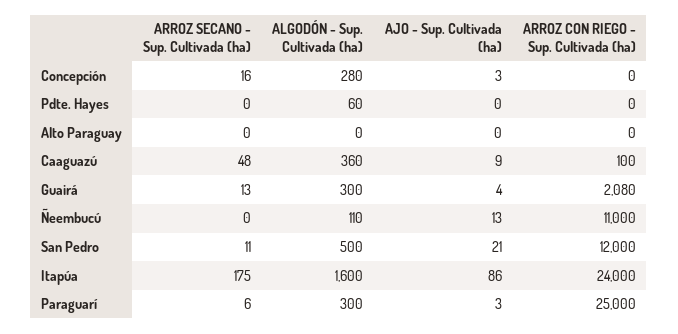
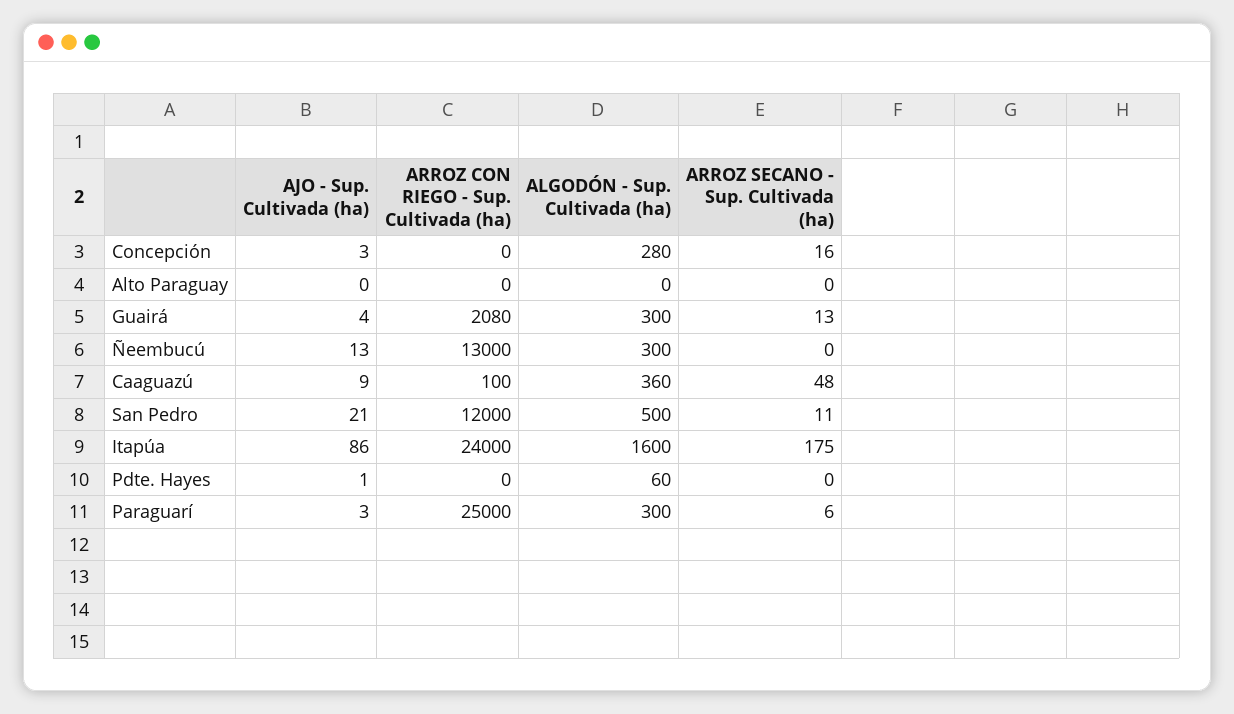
AJO - Sup. Cultivada (ha), Pdte. Hayes: 0 -> 1
ALGODÓN - Sup. Cultivada (ha), Ñeembucú: 110 -> 300
ARROZ CON RIEGO - Sup. Cultivada (ha), Ñeembucú: 11000 -> 13000

